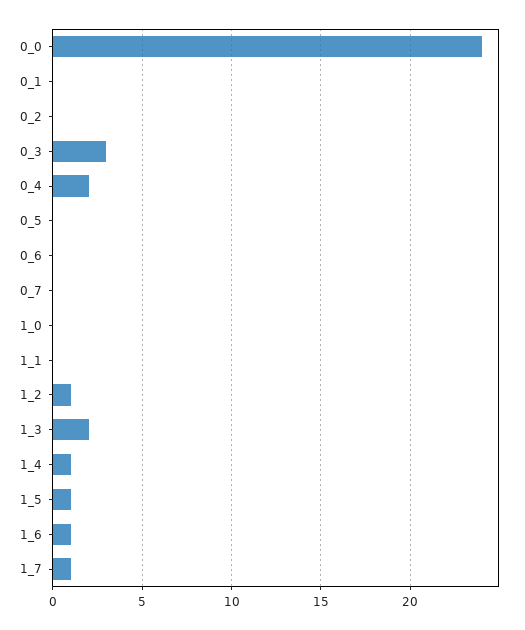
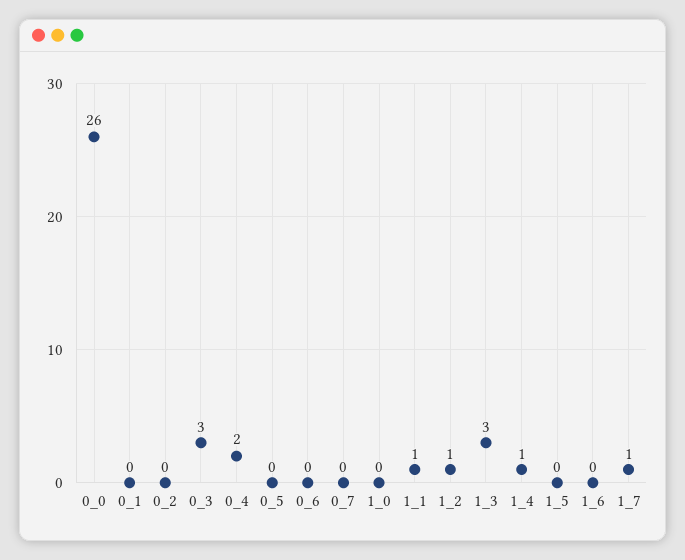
0_0: 24 -> 26
1_1: 0 -> 1
1_3: 2 -> 3
1_5: 1 -> 0
1_6: 1 -> 0

